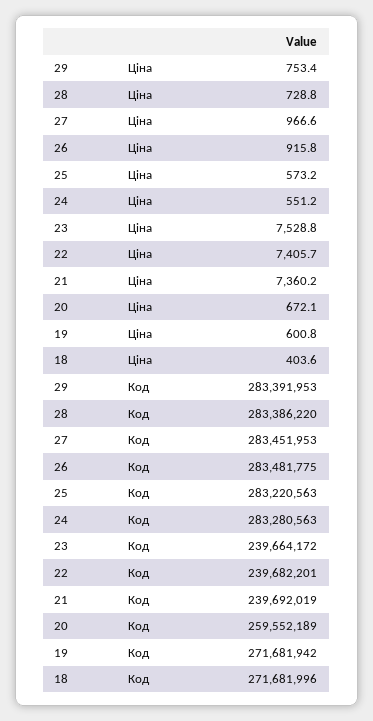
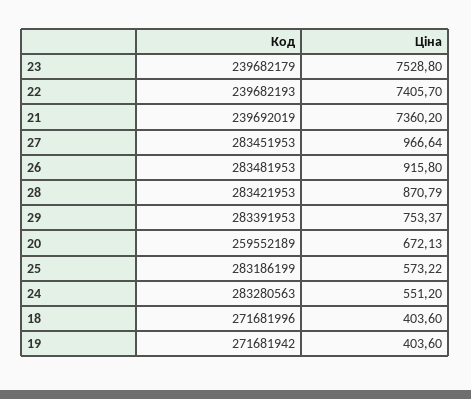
28, Ціна: 728.8 -> 870.79
19, Ціна: 600.8 -> 403.6
28, Код: 283386220 -> 283421953
26, Код: 283481775 -> 283481953
25, Код: 283220563 -> 283186199
23, Код: 239664172 -> 239682179
22, Код: 239682201 -> 239682193

